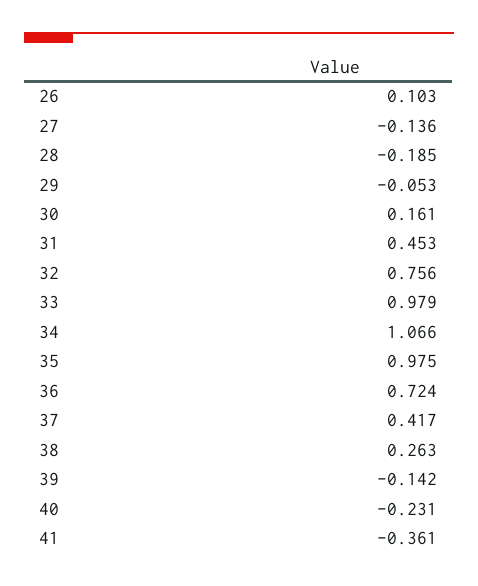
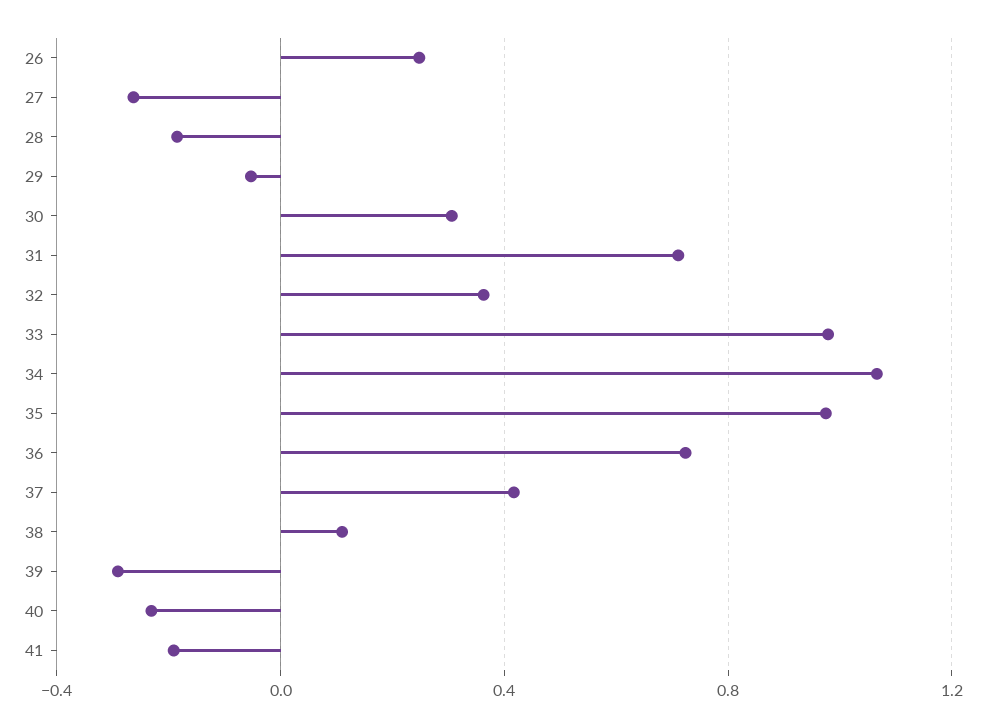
26: 0.103 -> 0.25
27: -0.136 -> -0.25
30: 0.161 -> 0.3
31: 0.453 -> 0.7
32: 0.756 -> 0.35
38: 0.263 -> 0.1
39: -0.142 -> -0.3
41: -0.361 -> -0.2

